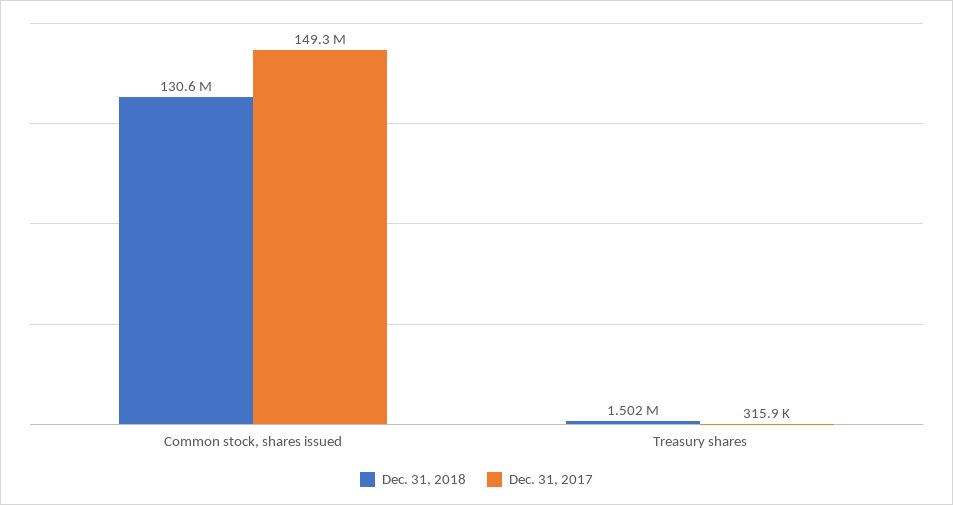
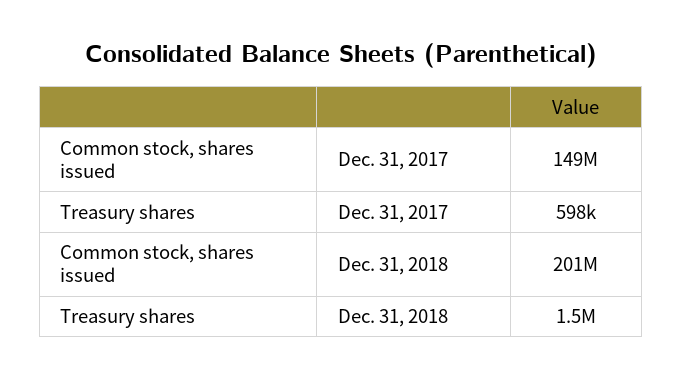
Dec. 31, 2018, Common stock, shares issued: 130600000 -> 201000000
Dec. 31, 2017, Treasury shares: 315900 -> 598000

